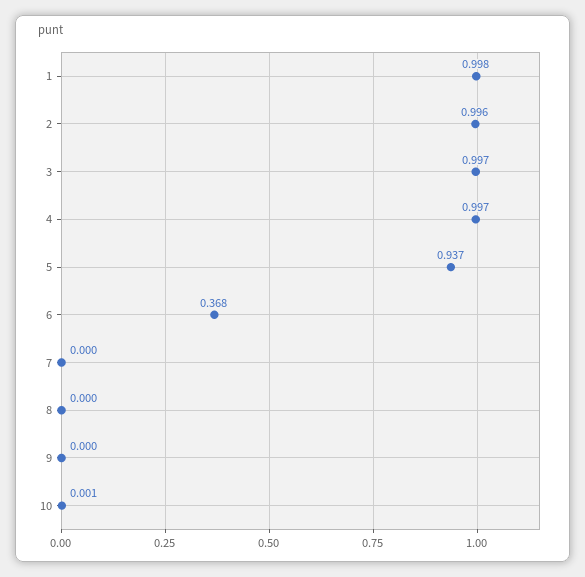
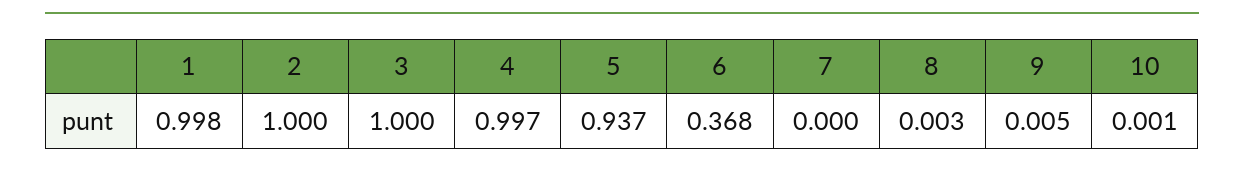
2: 0.996 -> 1
3: 0.997 -> 1
8: 0 -> 0.003
9: 0 -> 0.005

